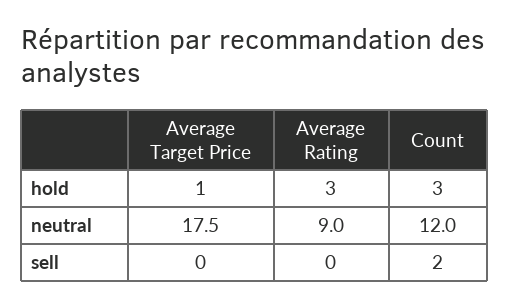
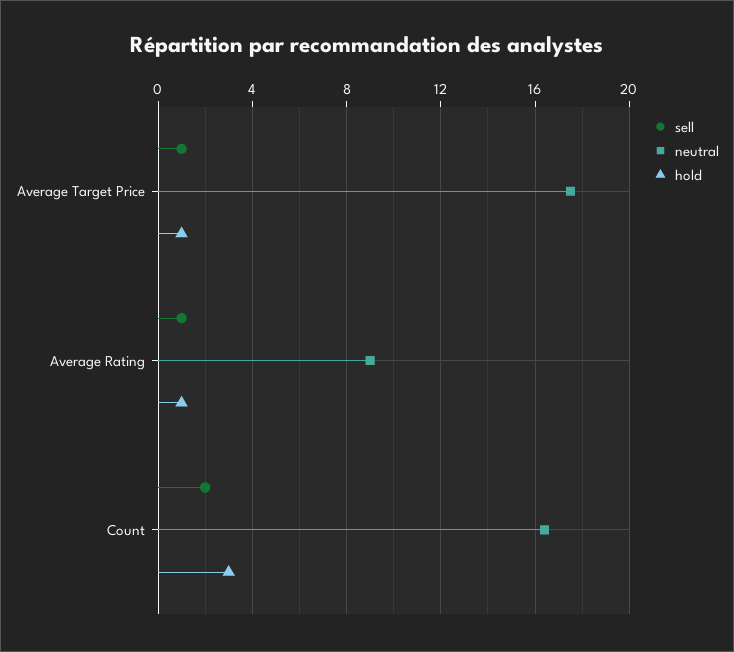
hold, Average Rating: 3 -> 1
neutral, Count: 12 -> 16.5
sell, Average Target Price: 0 -> 1
sell, Average Rating: 0 -> 1

